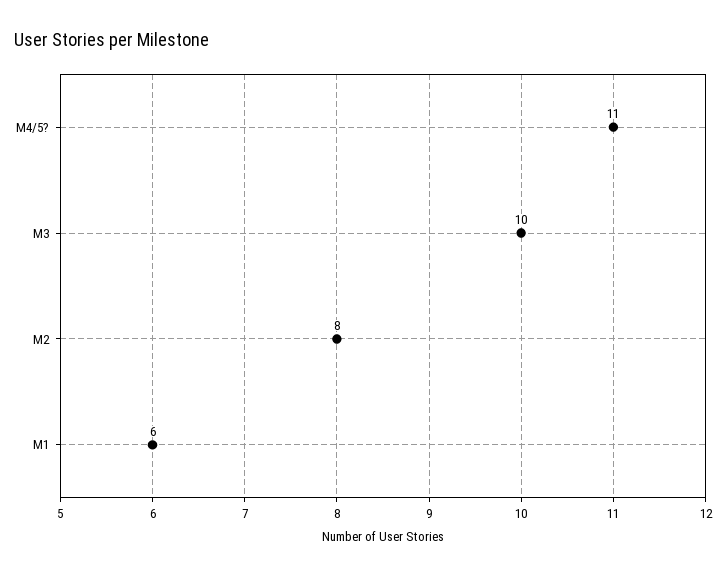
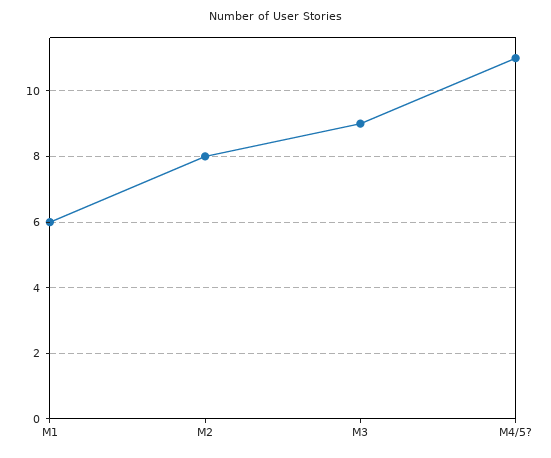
M3: 10 -> 9

